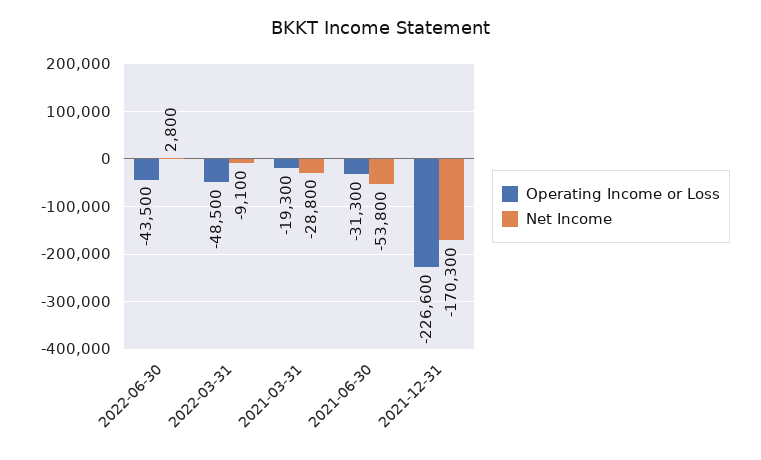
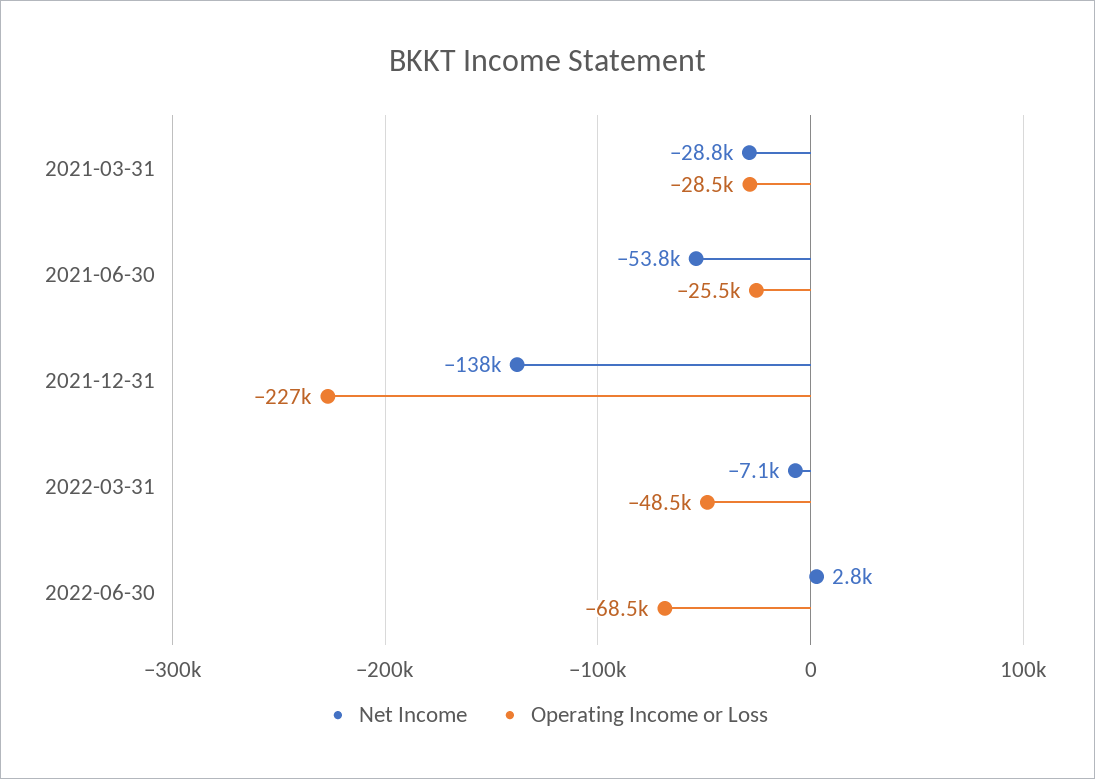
Operating Income or Loss, 2022-06-30: -43500 -> -68500
Net Income, 2022-03-31: -9100 -> -7100
Operating Income or Loss, 2021-03-31: -19300 -> -28500
Operating Income or Loss, 2021-06-30: -31300 -> -25500
Net Income, 2021-12-31: -170300 -> -138000

